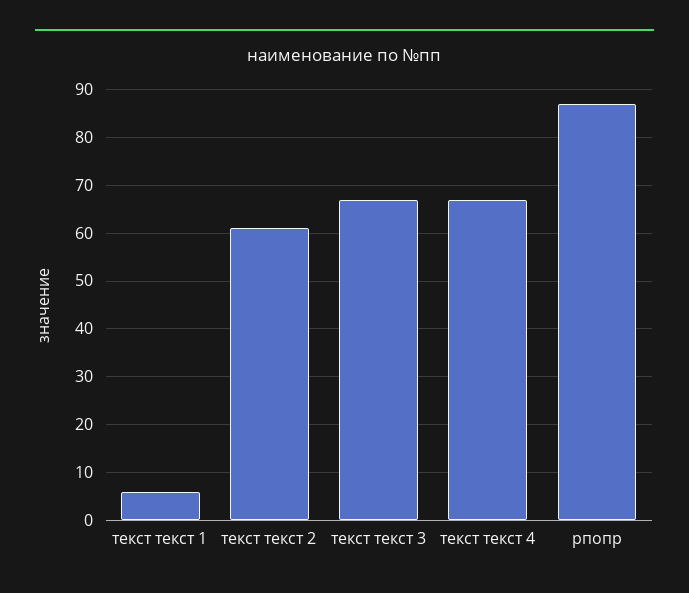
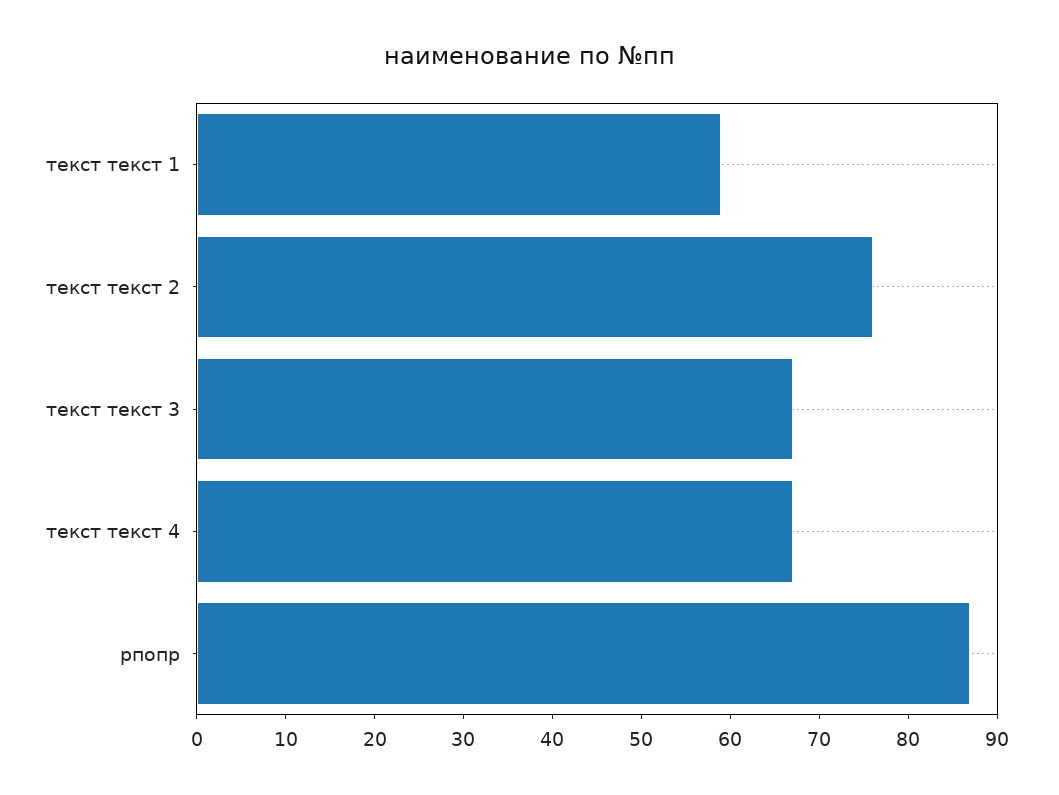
текст текст 1: 5 -> 59
текст текст 2: 60 -> 76

